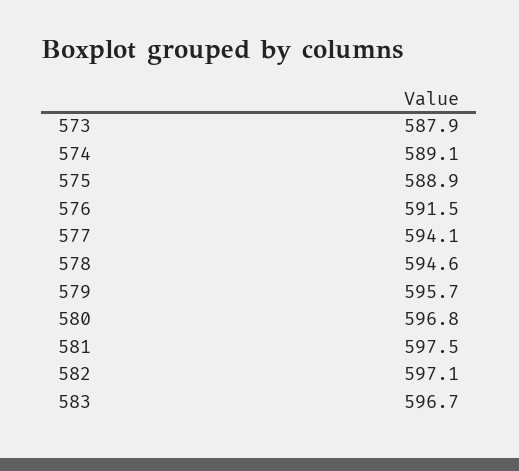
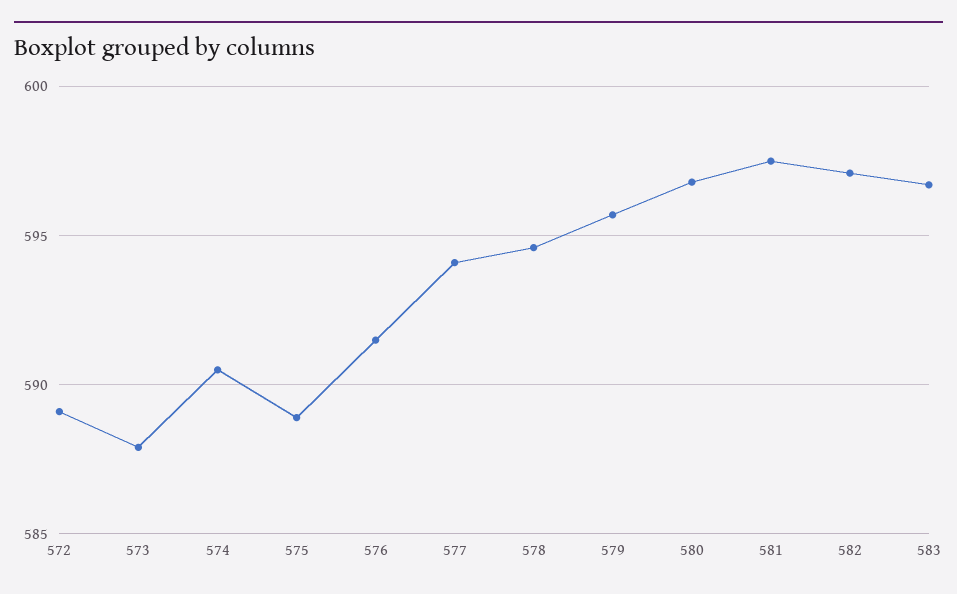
574: 589.1 -> 590.5
572: none -> 589

